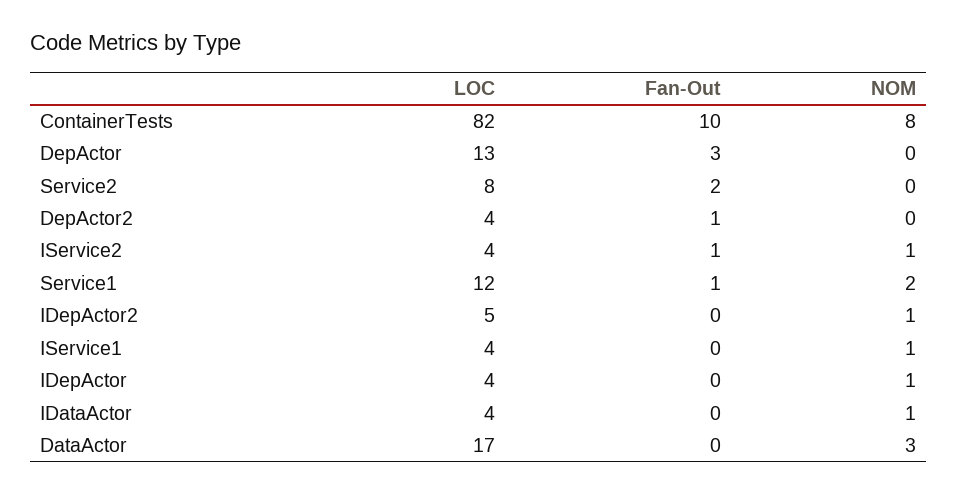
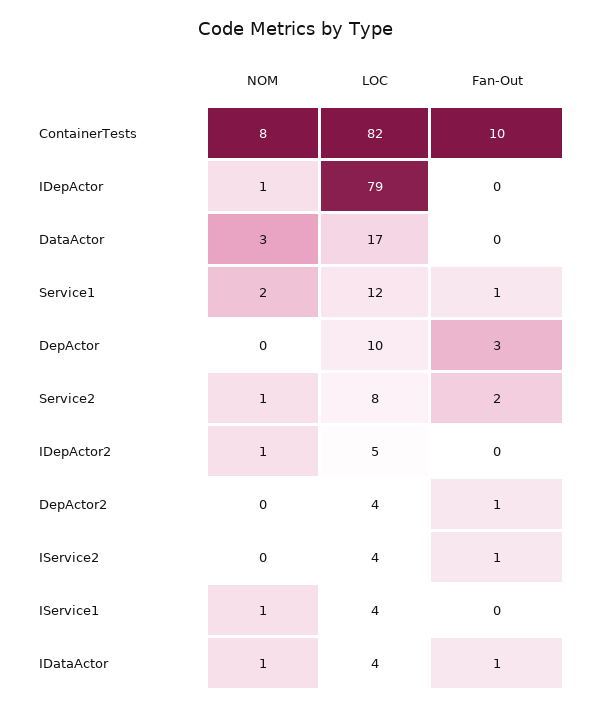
LOC, DepActor: 13 -> 10
NOM, Service2: 0 -> 1
NOM, IService2: 1 -> 0
LOC, IDepActor: 4 -> 79
Fan-Out, IDataActor: 0 -> 1

